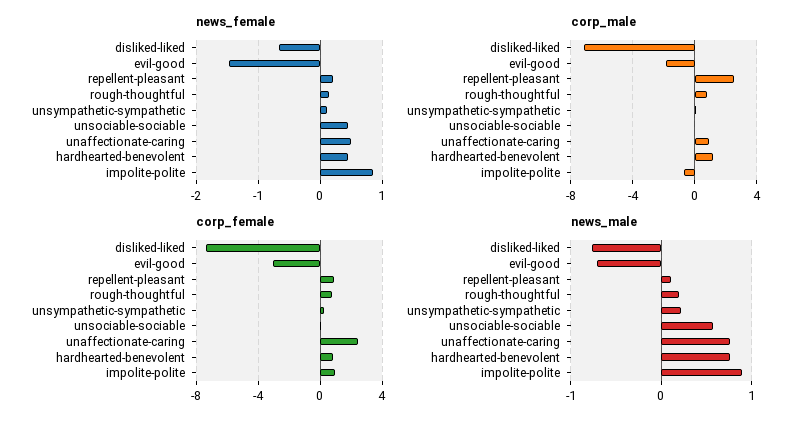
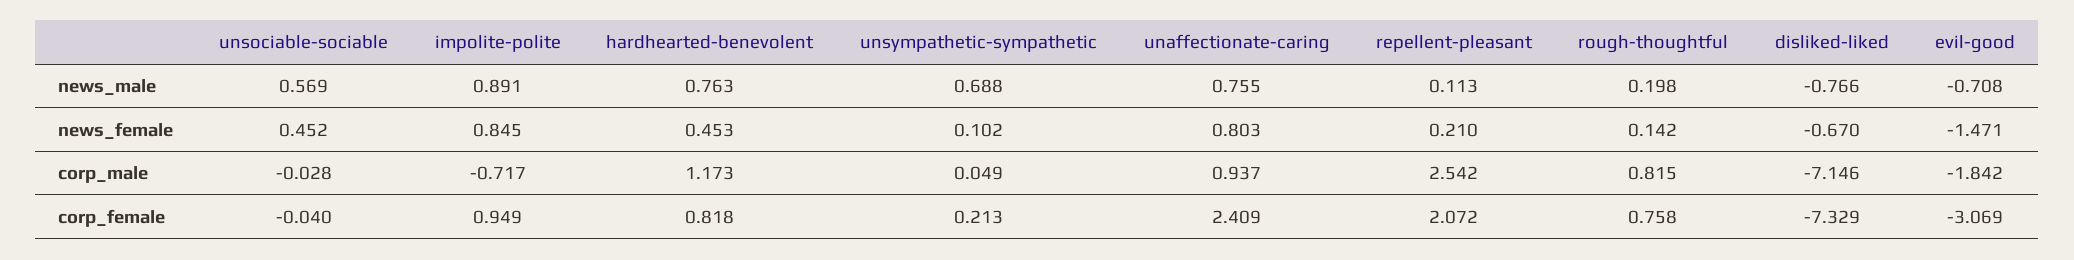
news_female, unaffectionate-caring: 0.5 -> 0.803
corp_female, repellent-pleasant: 1 -> 2.072
news_male, unsympathetic-sympathetic: 0.2 -> 0.688

